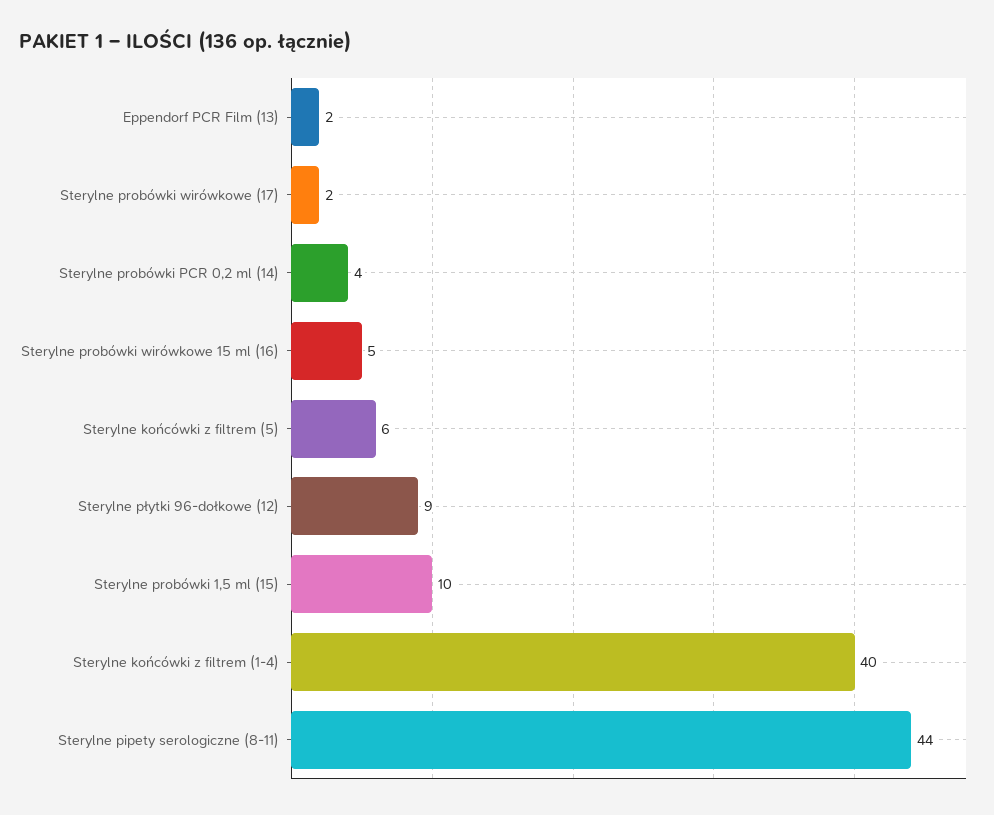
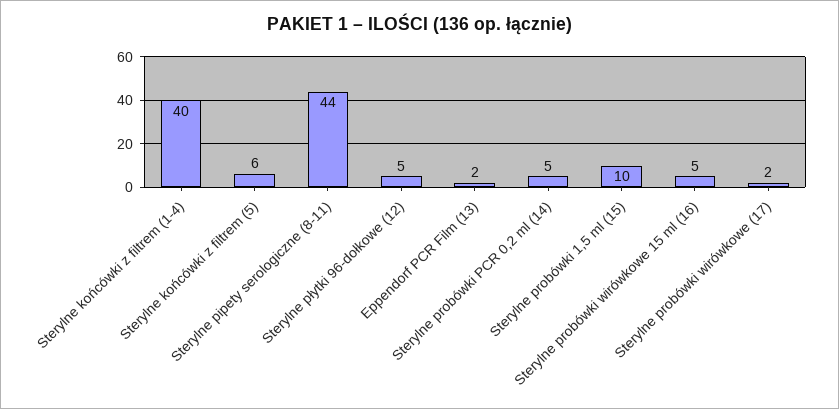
Sterylne probówki PCR 0,2 ml (14): 4 -> 5
Sterylne płytki 96-dołkowe (12): 9 -> 5

